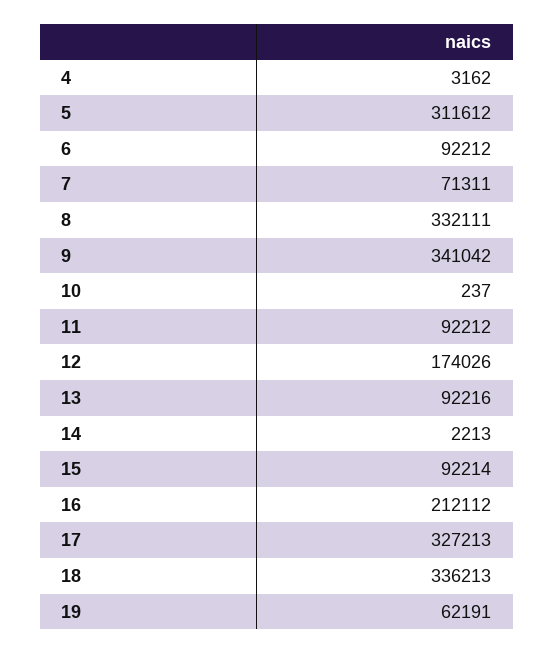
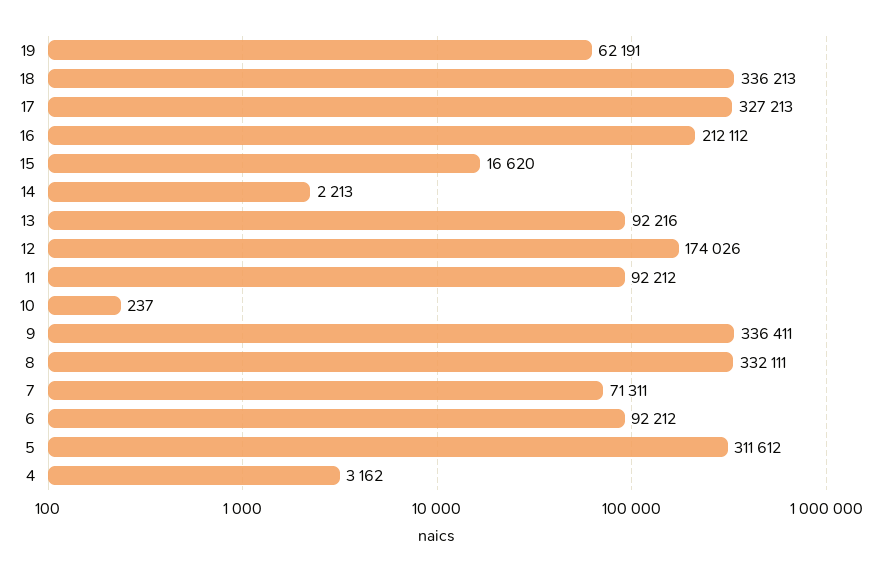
9: 341042 -> 336411
15: 92214 -> 16620

